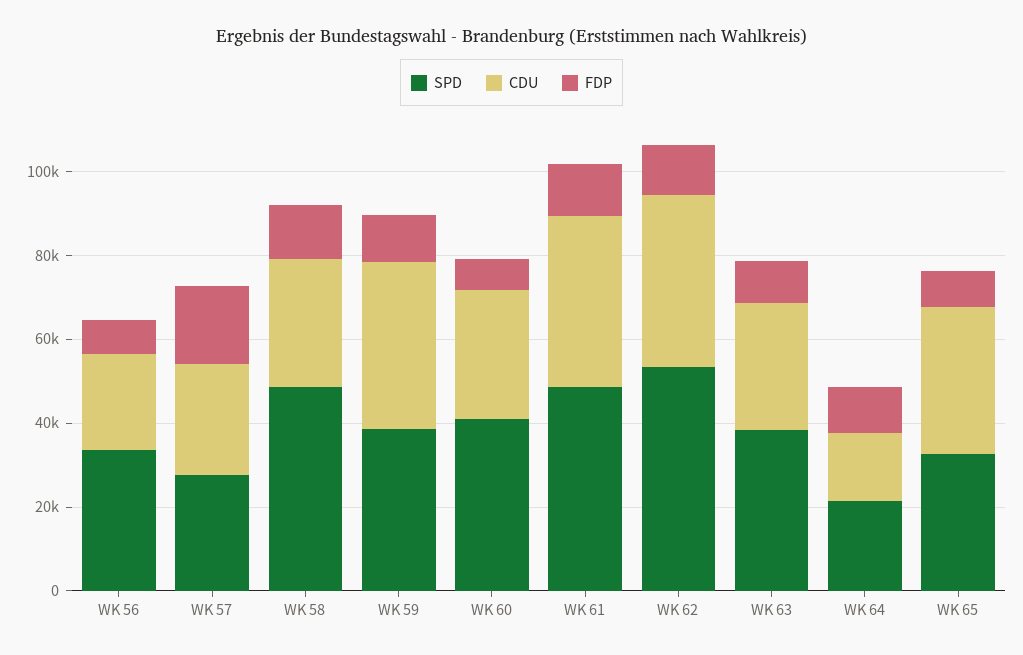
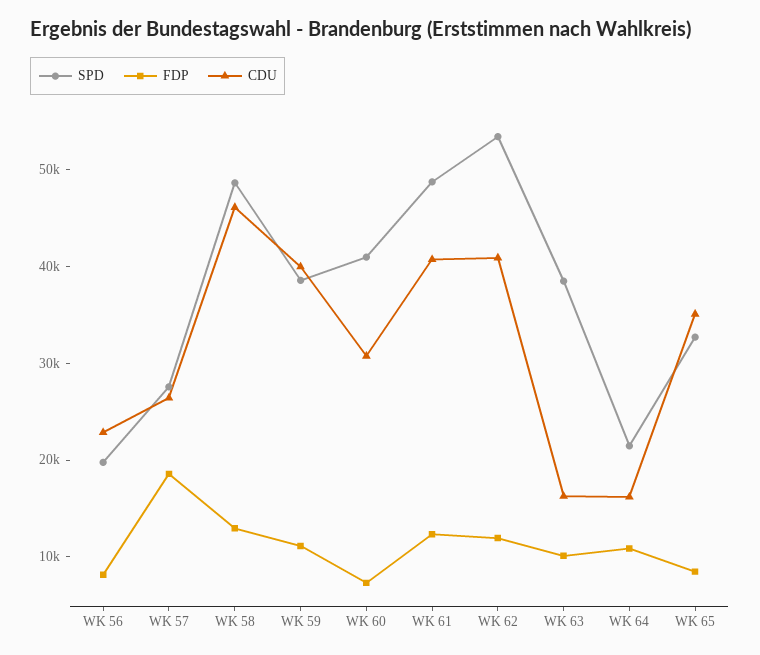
SPD, WK 56: 35000 -> 20000
CDU, WK 58: 30000 -> 46000
CDU, WK 63: 30000 -> 16000

